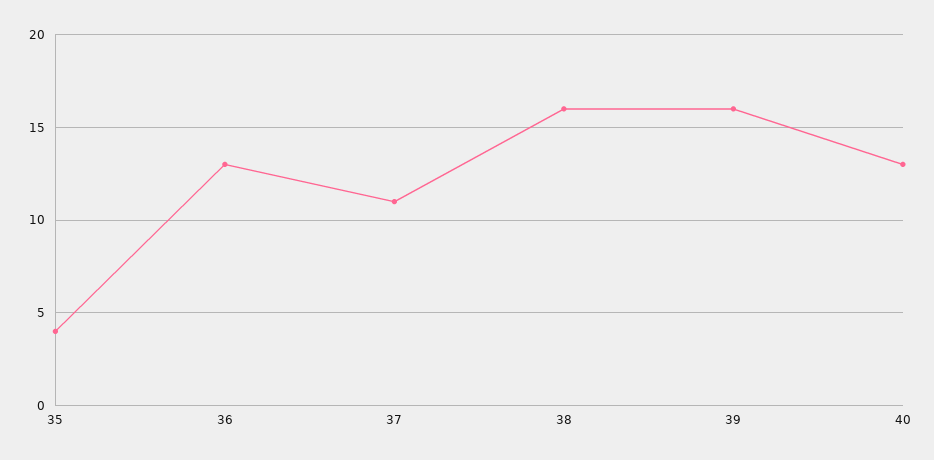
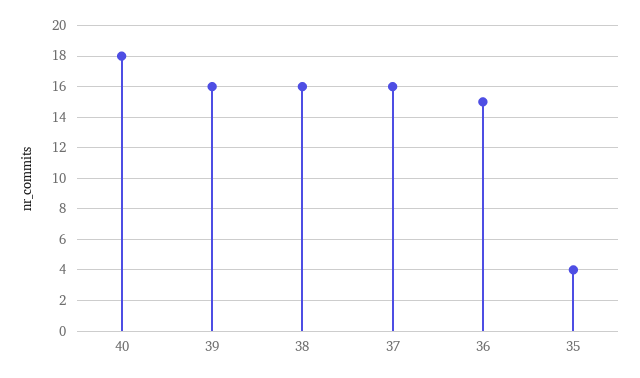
36: 13 -> 15
37: 11 -> 16
40: 13 -> 18

